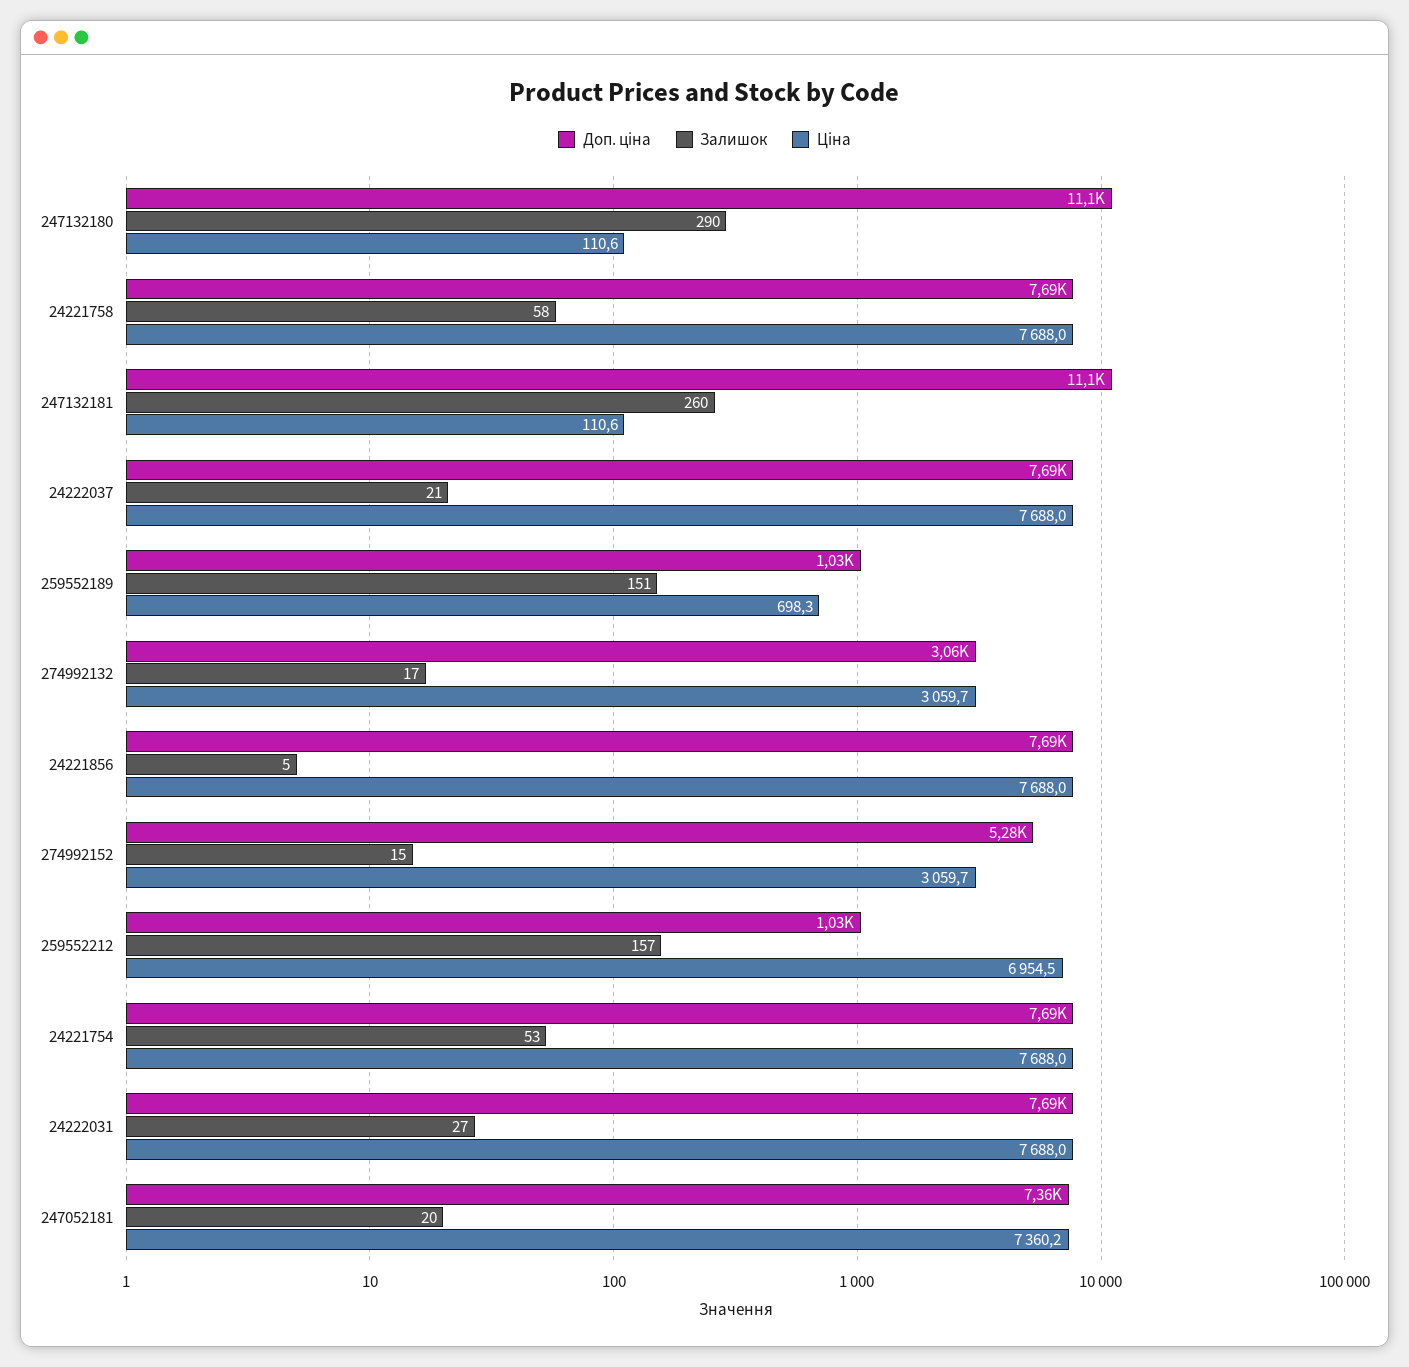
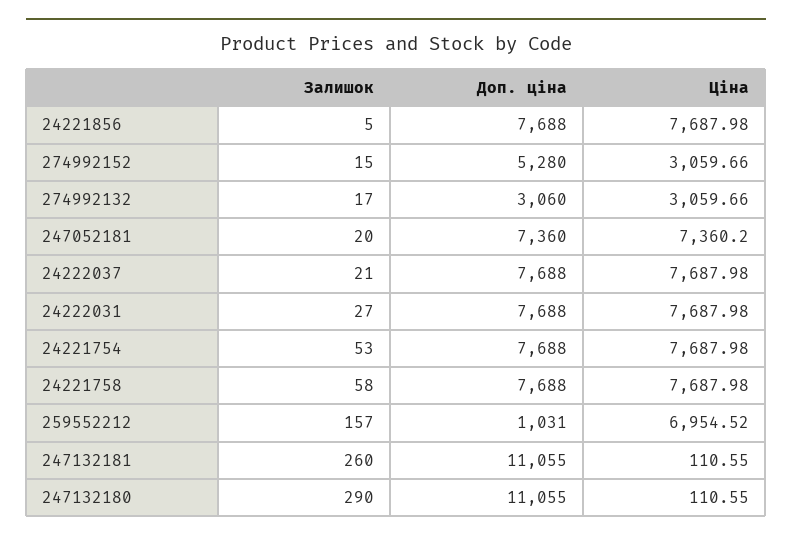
Доп. ціна, 259552189: 1030 -> none
Залишок, 259552189: 151 -> none
Ціна, 259552189: 698.3 -> none

